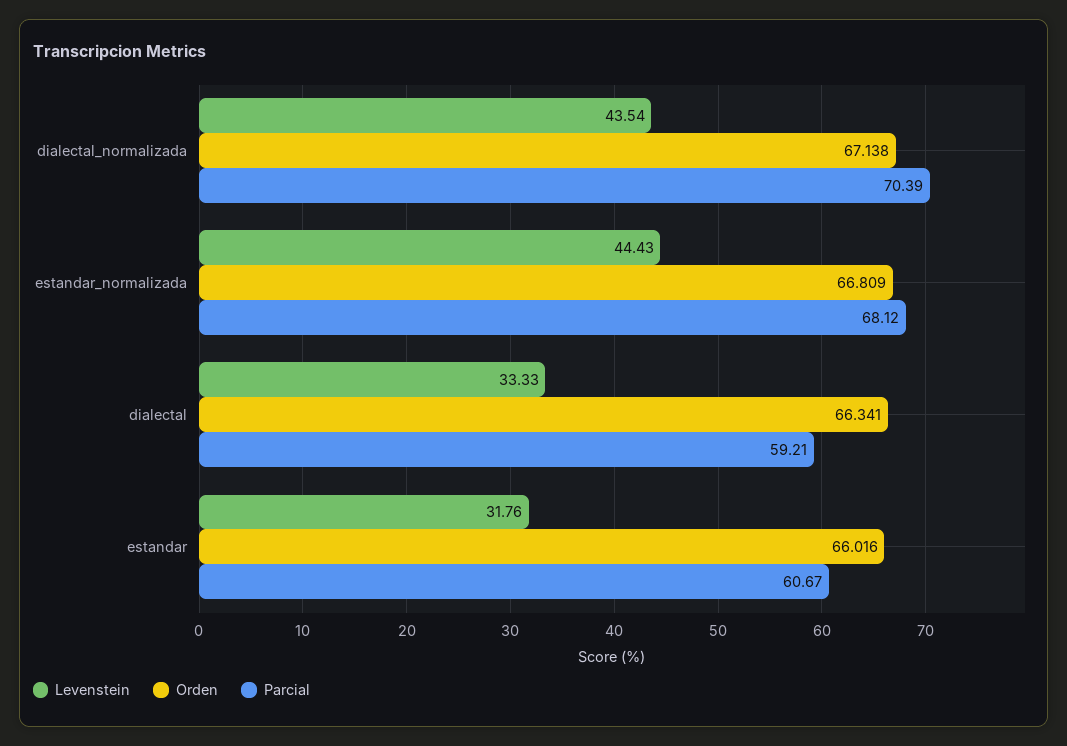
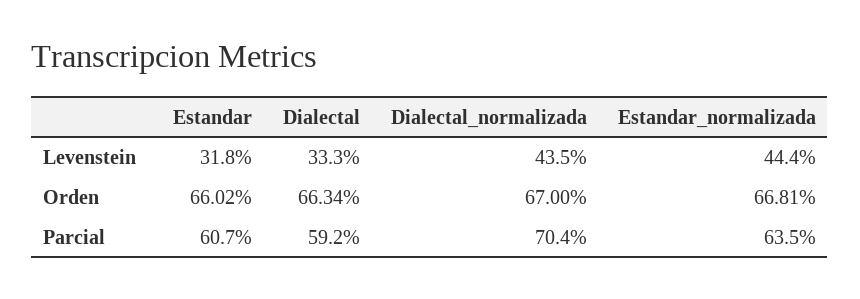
Orden, dialectal_normalizada: 67.138 -> 67
Parcial, estandar_normalizada: 68.12 -> 63.5

